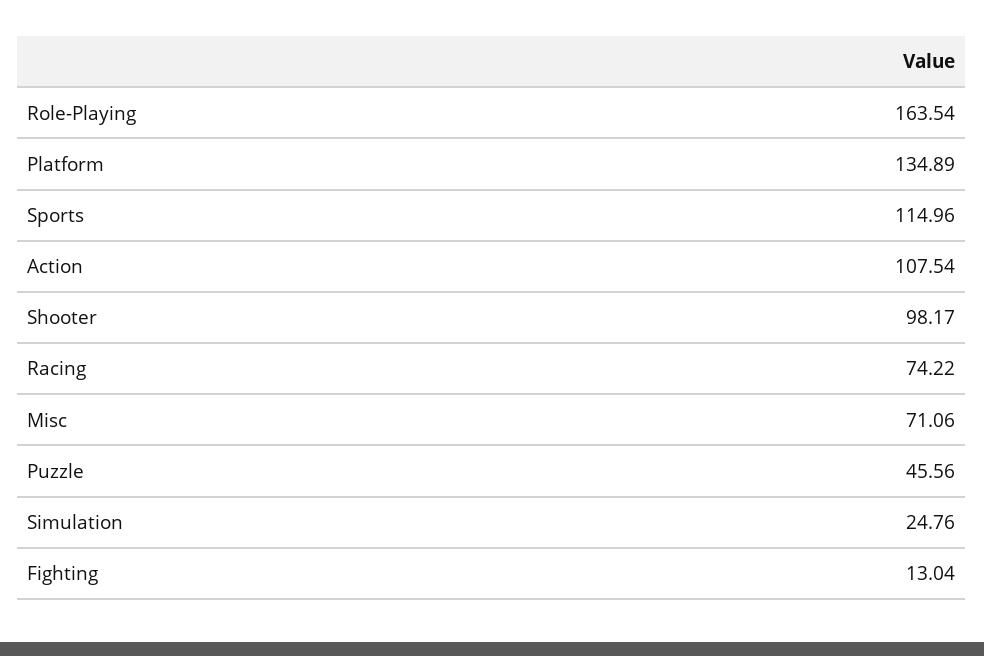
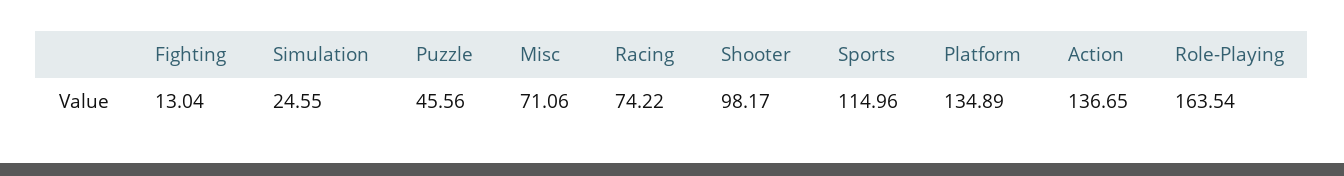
Action: 107.54 -> 136.65
Simulation: 24.76 -> 24.55

